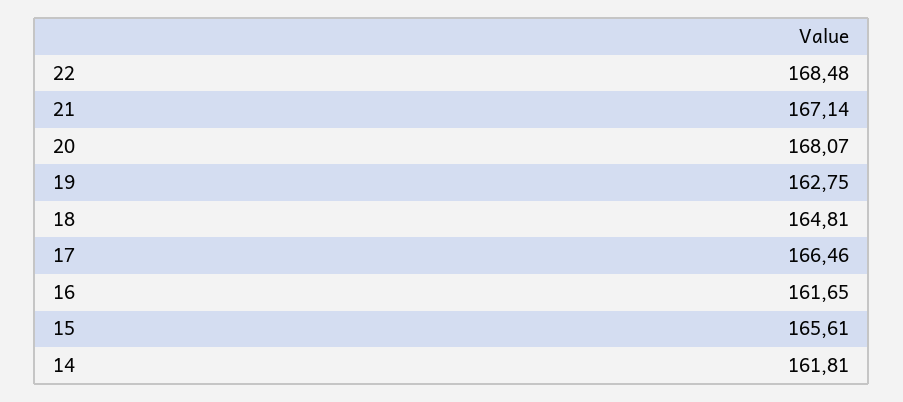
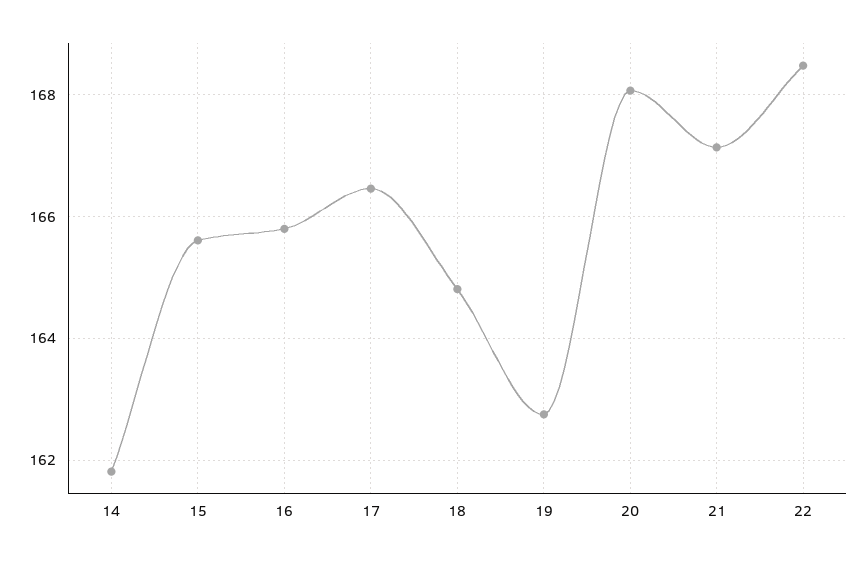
16: 161.65 -> 165.8

